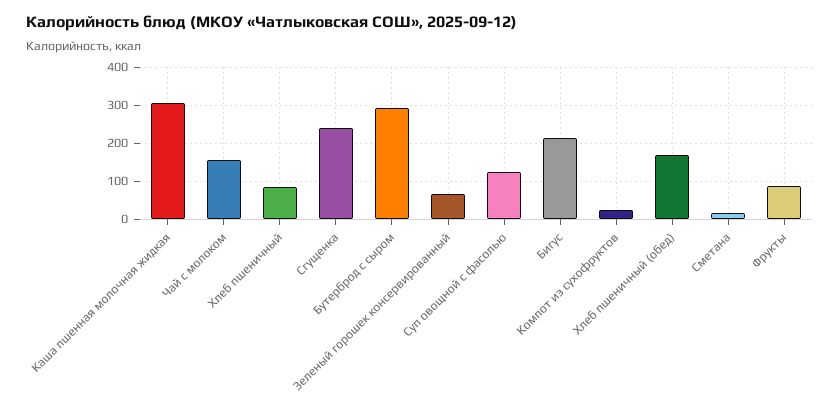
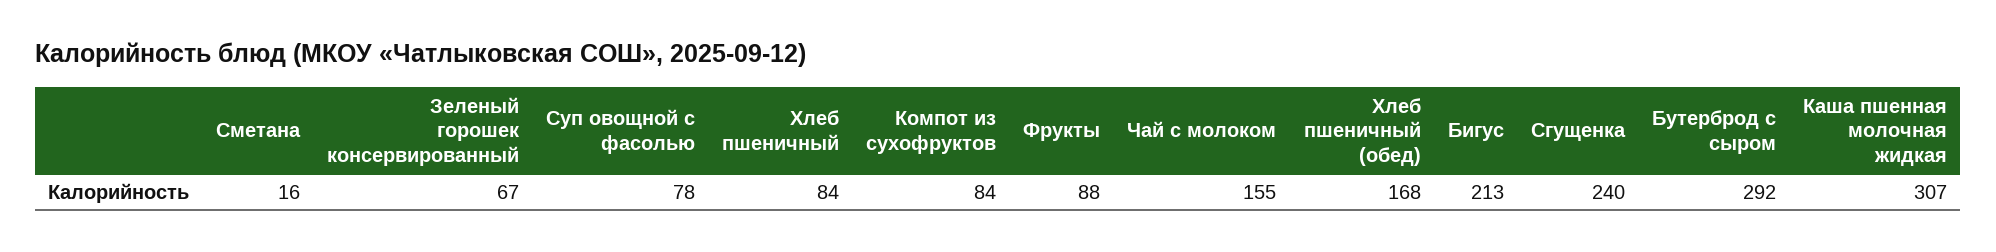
Суп овощной с фасолью: 120 -> 78
Компот из сухофруктов: 20 -> 84

